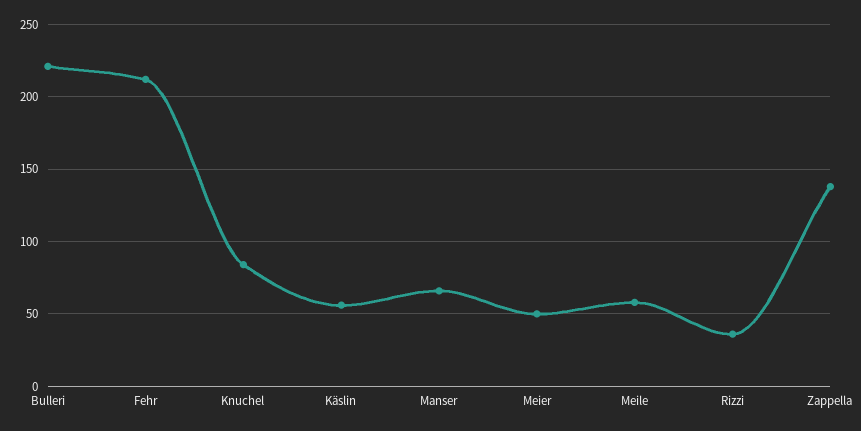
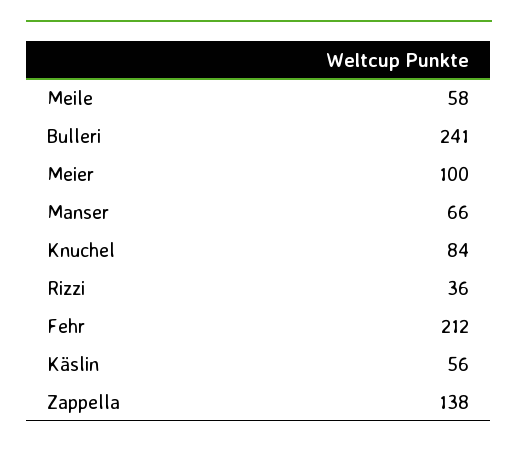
Bulleri: 220 -> 241
Meier: 50 -> 100

